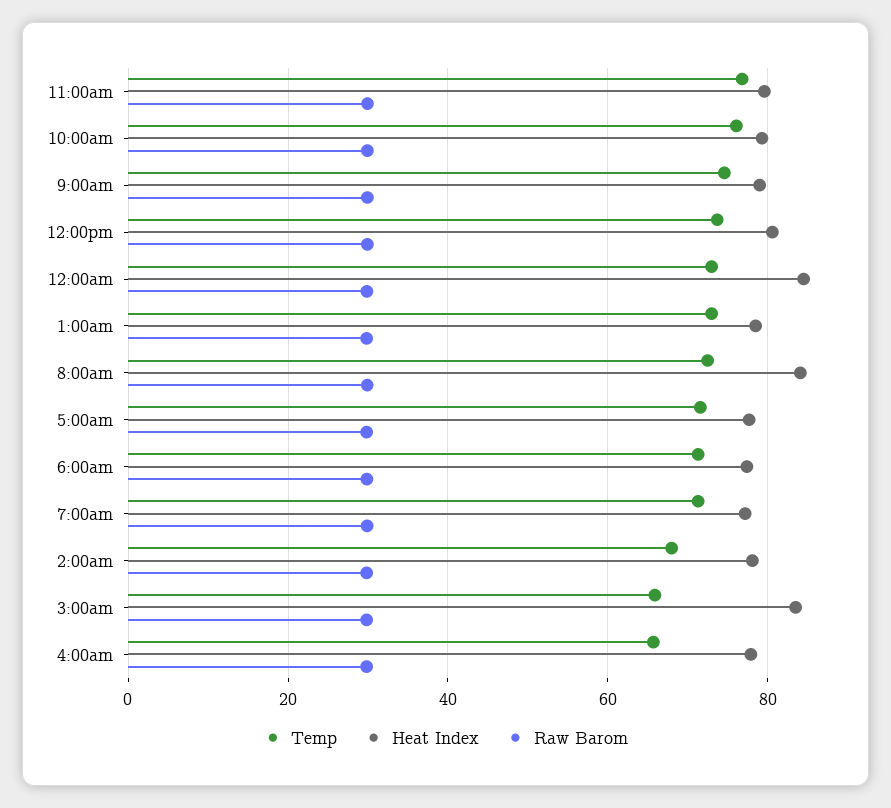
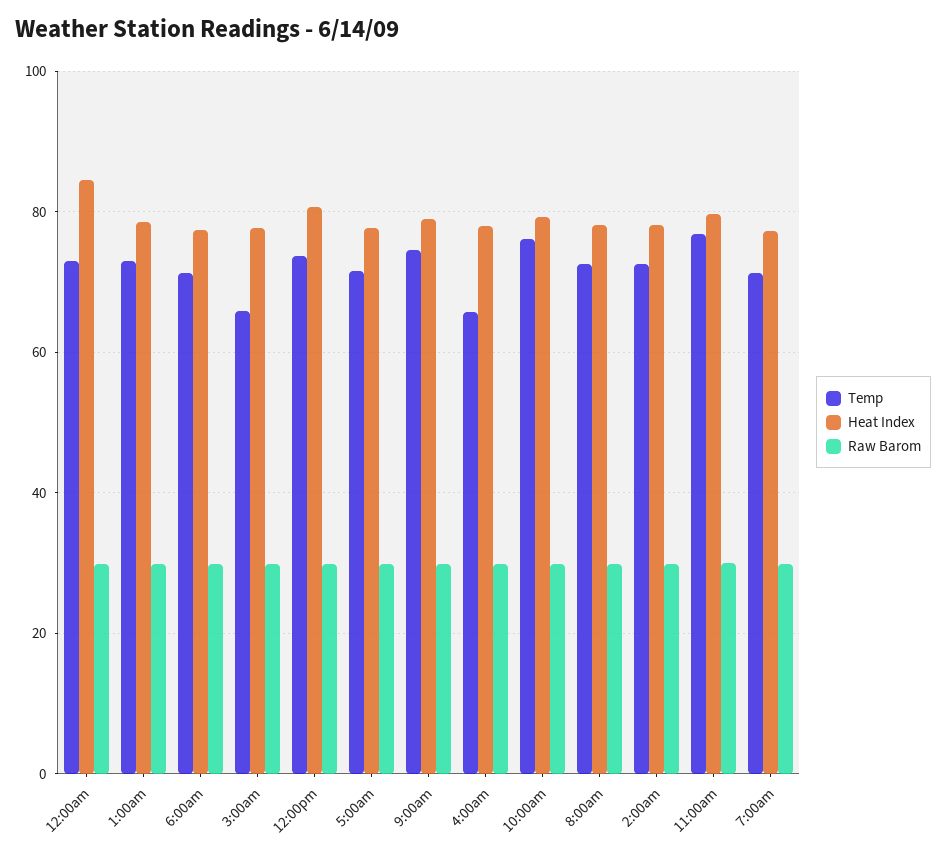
Heat Index, 8:00am: 84 -> 78
Temp, 2:00am: 68 -> 72
Heat Index, 3:00am: 84 -> 78

